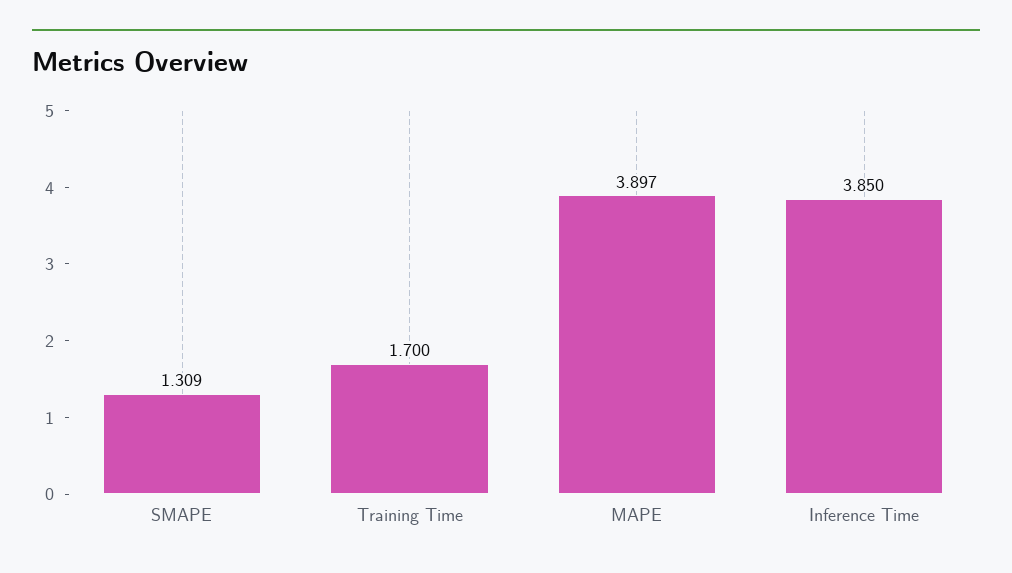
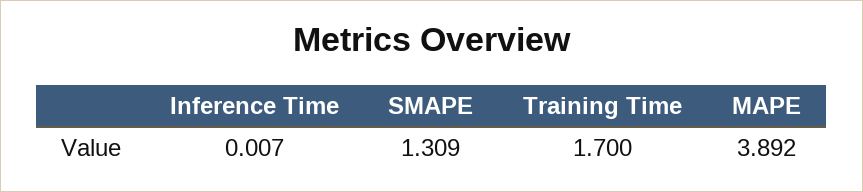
MAPE: 3.897 -> 3.892
Inference Time: 3.85 -> 0.007

